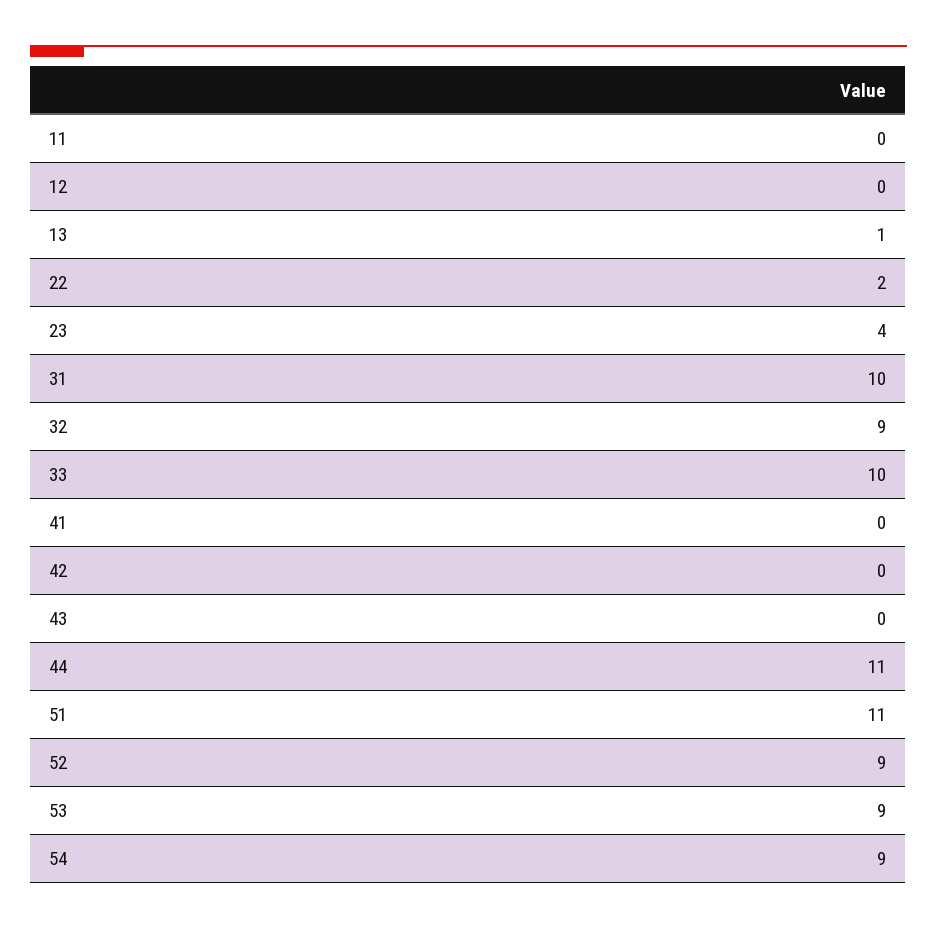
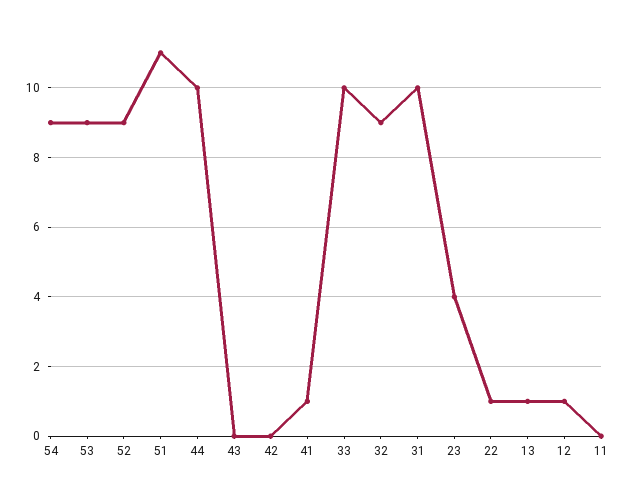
12: 0 -> 1
22: 2 -> 1
41: 0 -> 1
44: 11 -> 10

